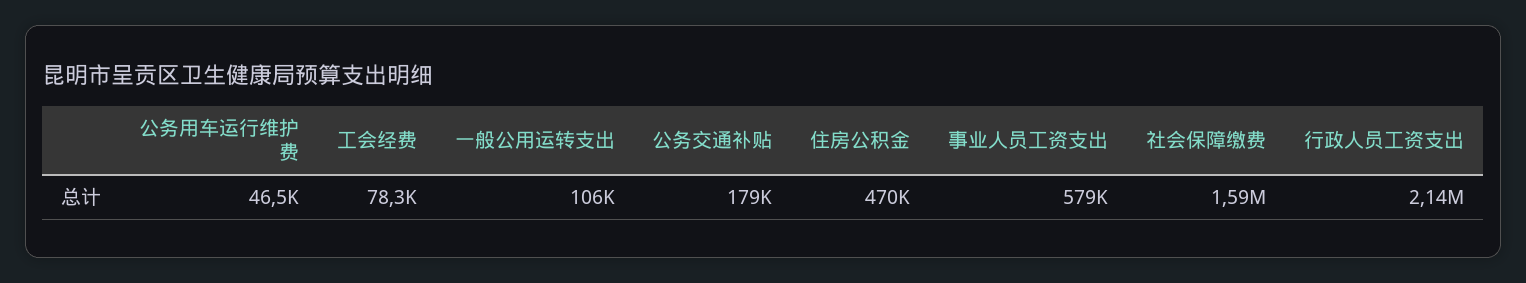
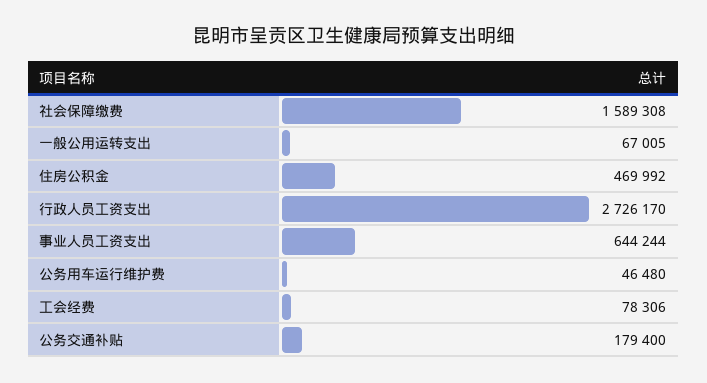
一般公用运转支出: 106000 -> 67005
事业人员工资支出: 579000 -> 644244
行政人员工资支出: 2140000 -> 2726170

